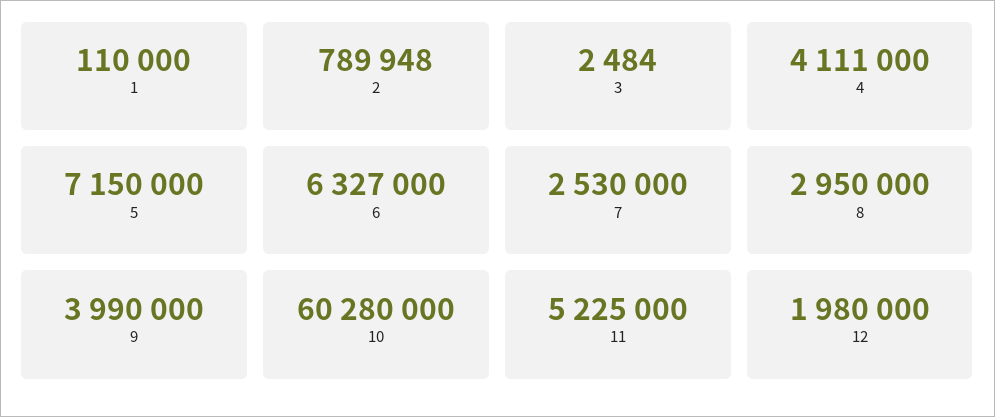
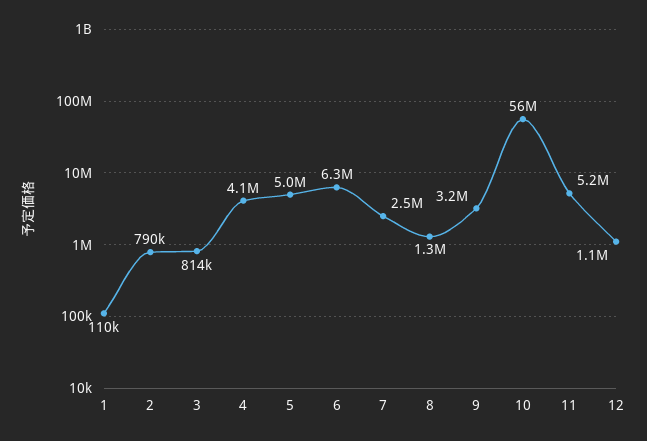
3: 2484 -> 814000
5: 7150000 -> 5000000
8: 2950000 -> 1300000
9: 3990000 -> 3200000
10: 60280000 -> 56000000
12: 1980000 -> 1100000

